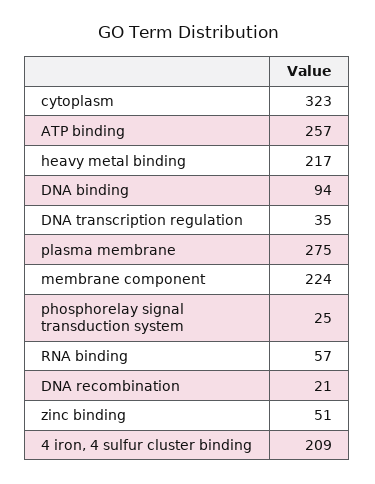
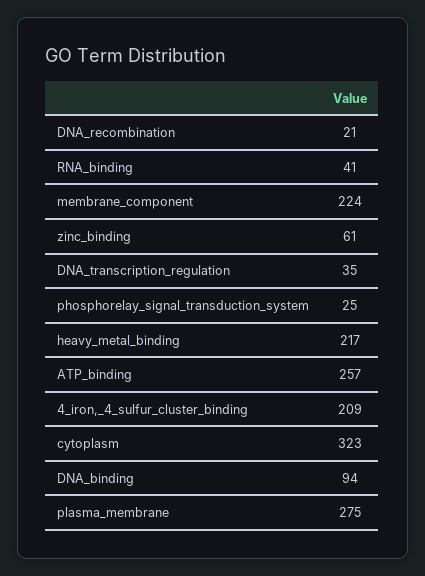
RNA binding: 57 -> 41
zinc binding: 51 -> 61

